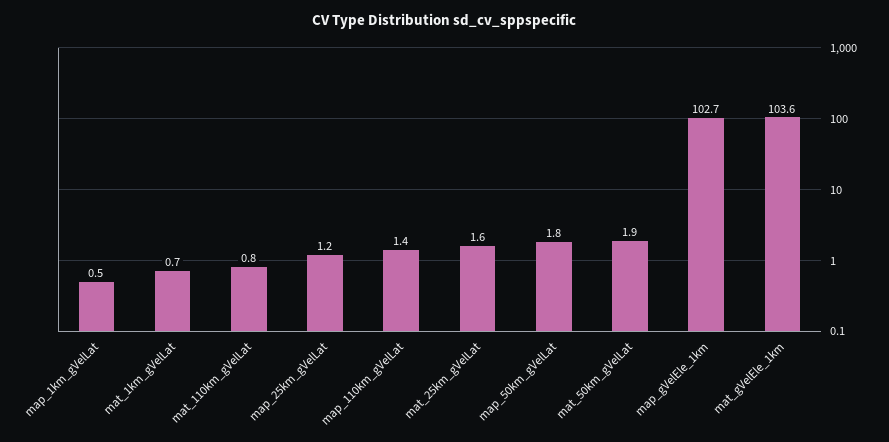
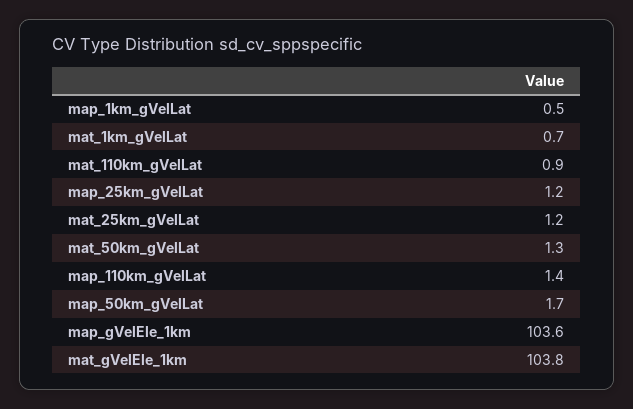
mat_110km_gVelLat: 0.8 -> 0.9
mat_25km_gVelLat: 1.6 -> 1.2
map_50km_gVelLat: 1.8 -> 1.7
mat_50km_gVelLat: 1.9 -> 1.3
map_gVelEle_1km: 102.7 -> 103.6
mat_gVelEle_1km: 103.6 -> 103.8

